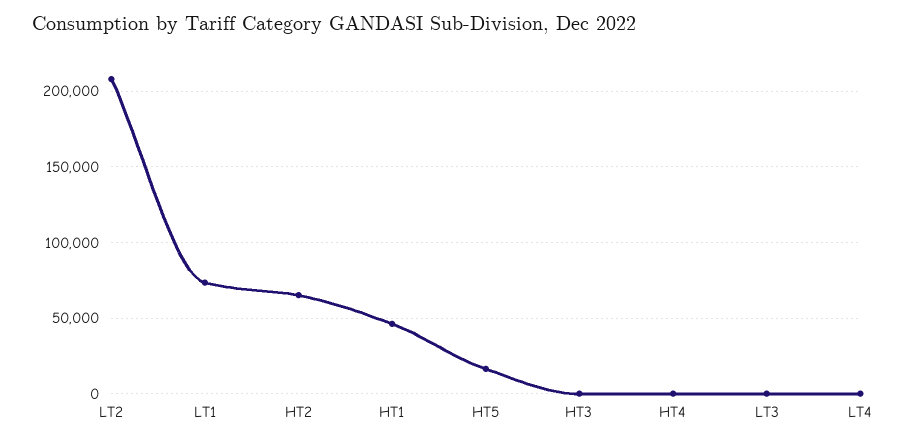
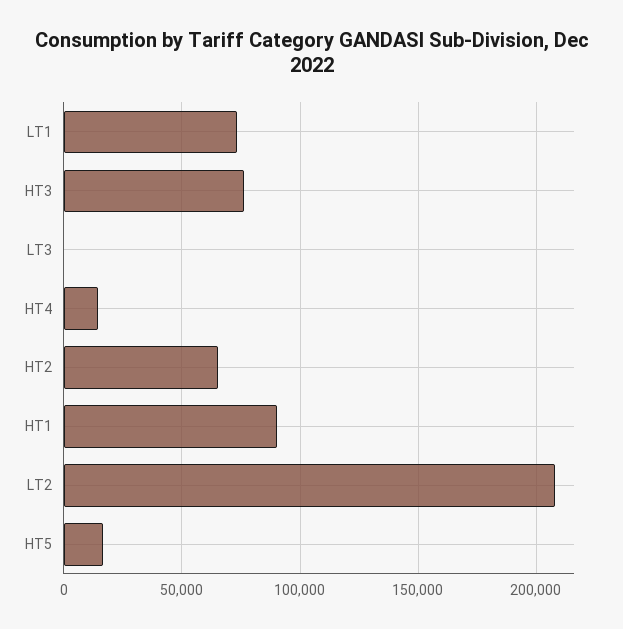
HT1: 45000 -> 90000
HT3: 0 -> 75000
HT4: 0 -> 15000
LT4: 0 -> none

